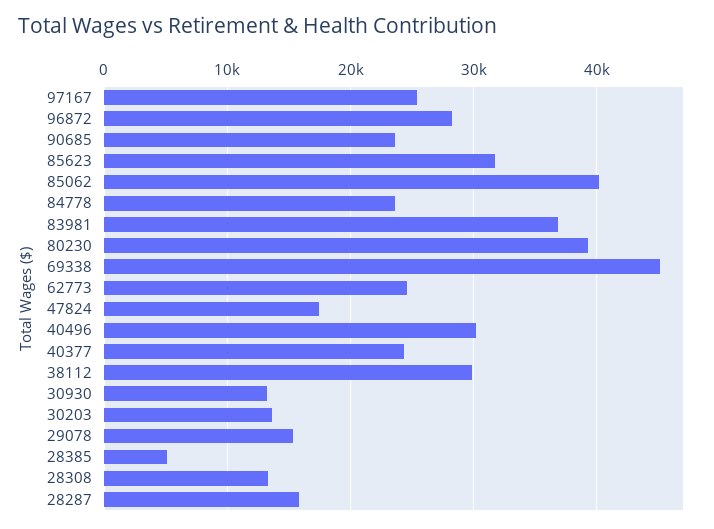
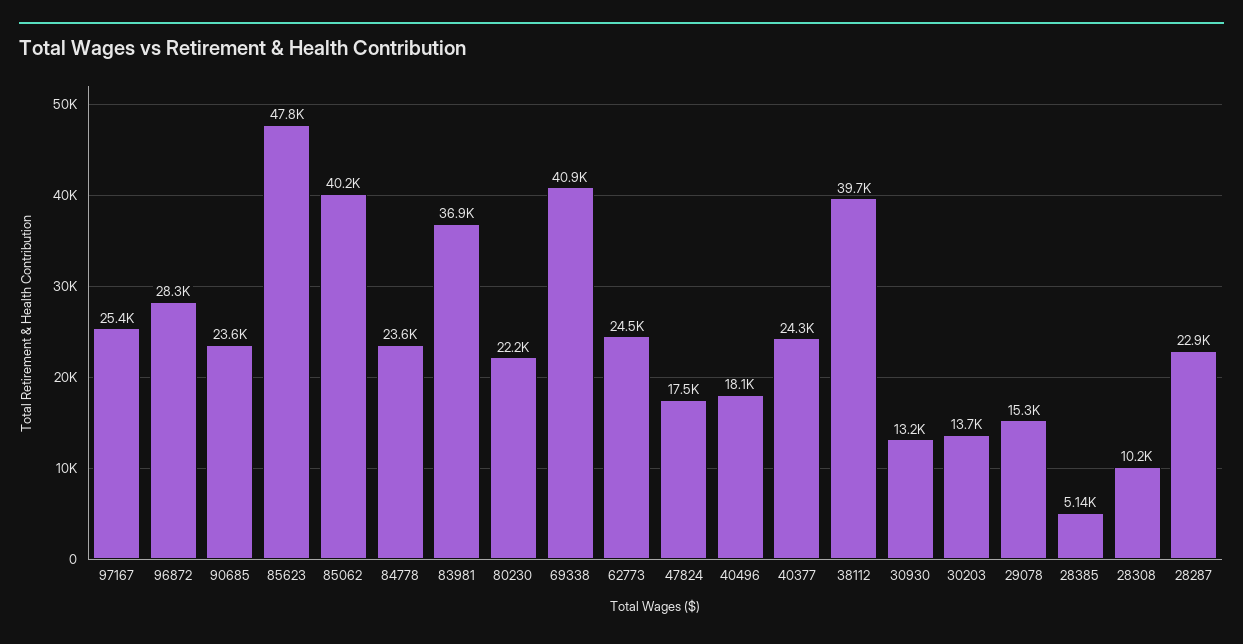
85623: 32000 -> 47800
80230: 39000 -> 22200
69338: 45000 -> 40900
40496: 30000 -> 18100
38112: 30000 -> 39700
28308: 13000 -> 10200
28287: 16000 -> 22900

